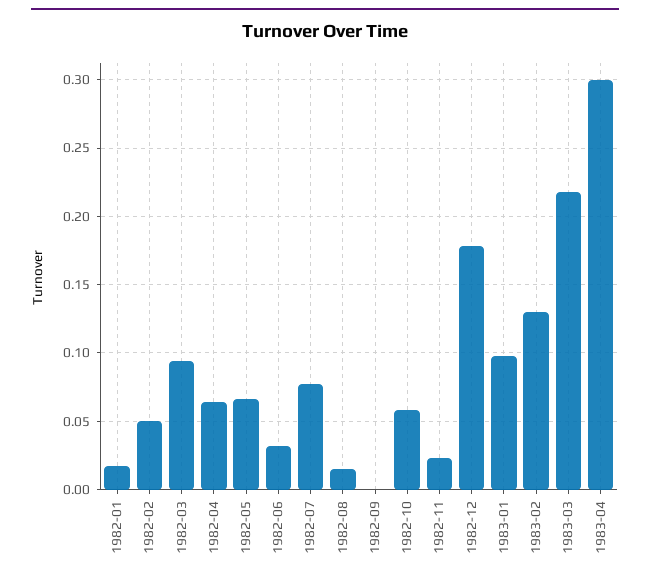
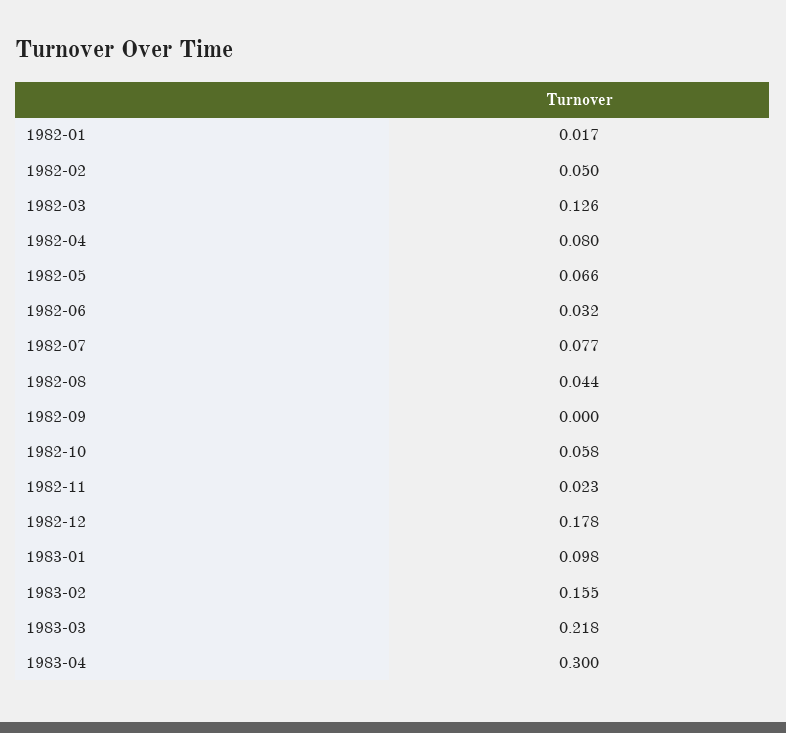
1982-03: 0.095 -> 0.126
1982-04: 0.065 -> 0.08
1982-08: 0.015 -> 0.044
1983-02: 0.13 -> 0.155

